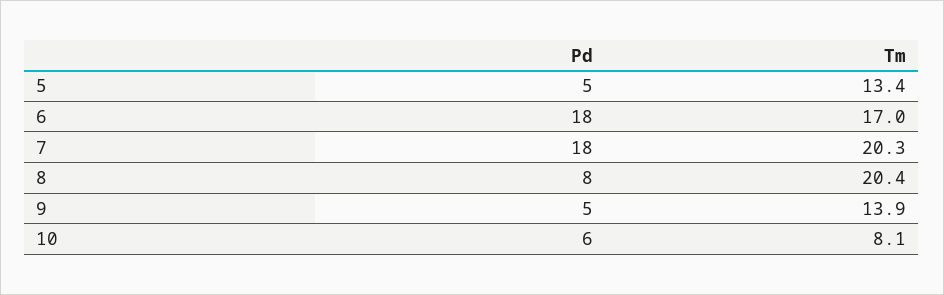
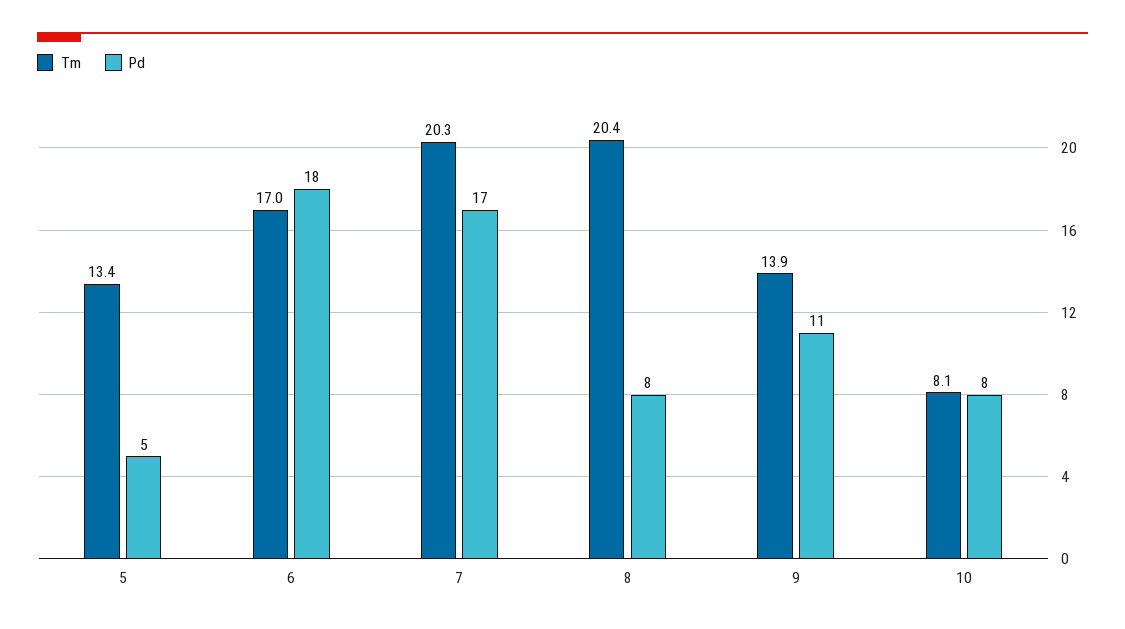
Pd, 7: 18 -> 17
Pd, 9: 5 -> 11
Pd, 10: 6 -> 8

